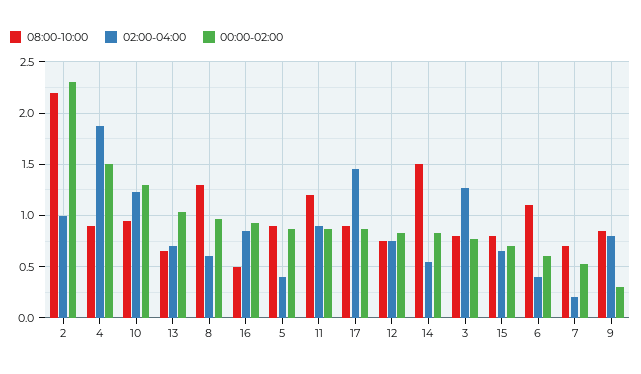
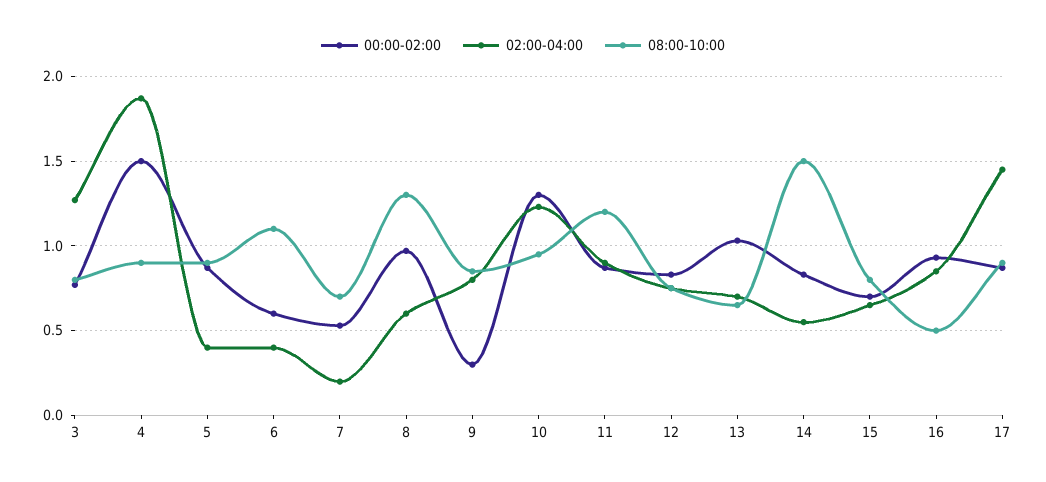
08:00-10:00, 2: 2.2 -> none
02:00-04:00, 2: 1 -> none
00:00-02:00, 2: 2.3 -> none

